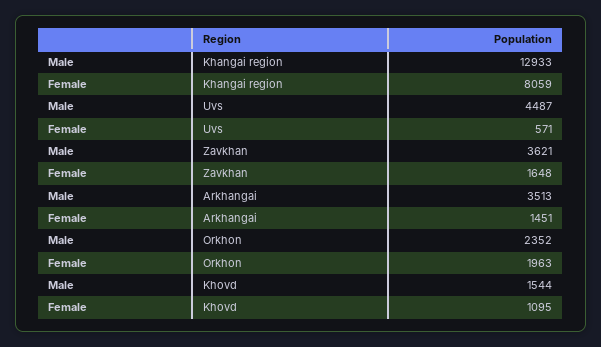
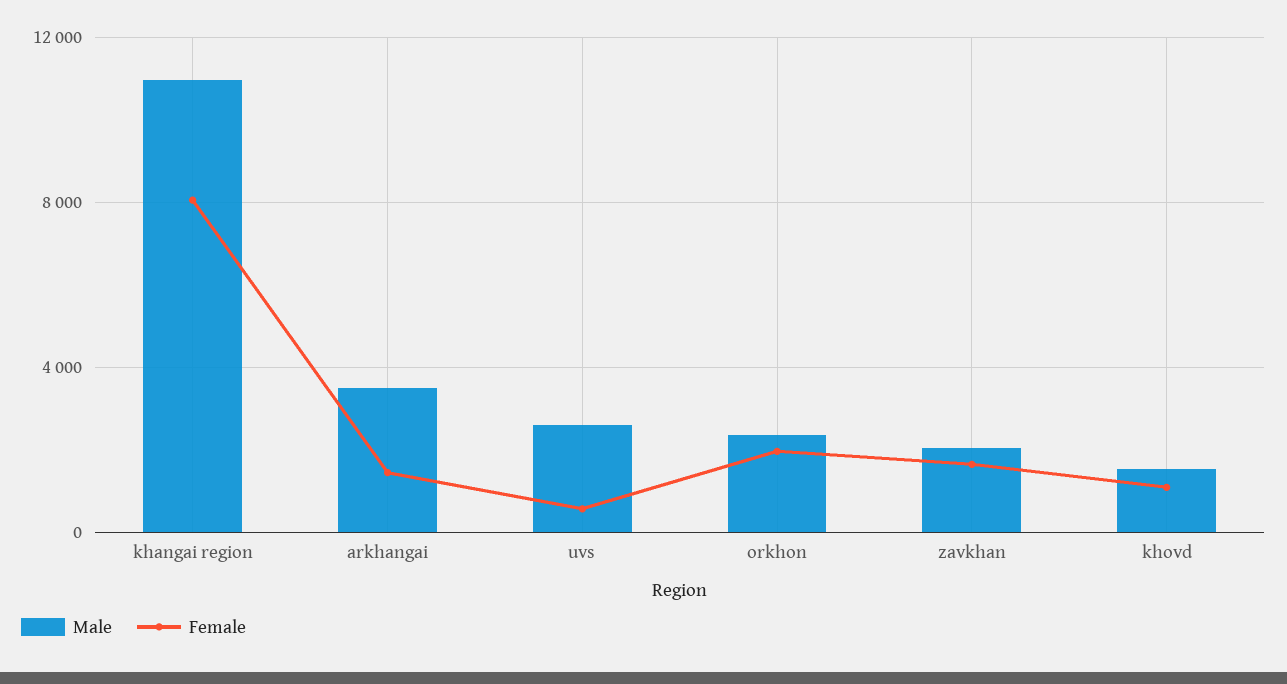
Male, Khangai region: 12933 -> 11000
Male, Uvs: 4487 -> 2500
Male, Zavkhan: 3621 -> 2000

